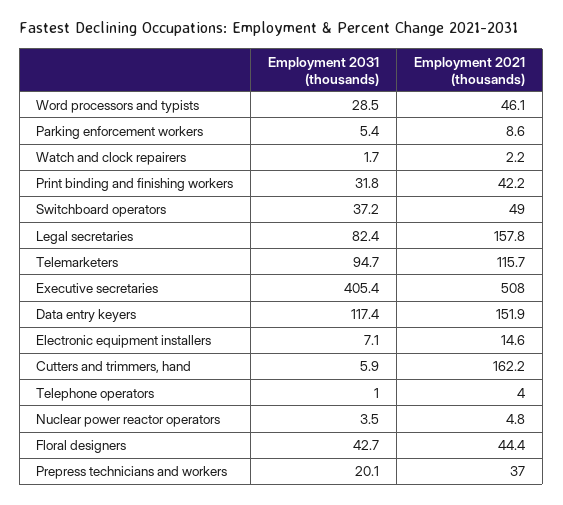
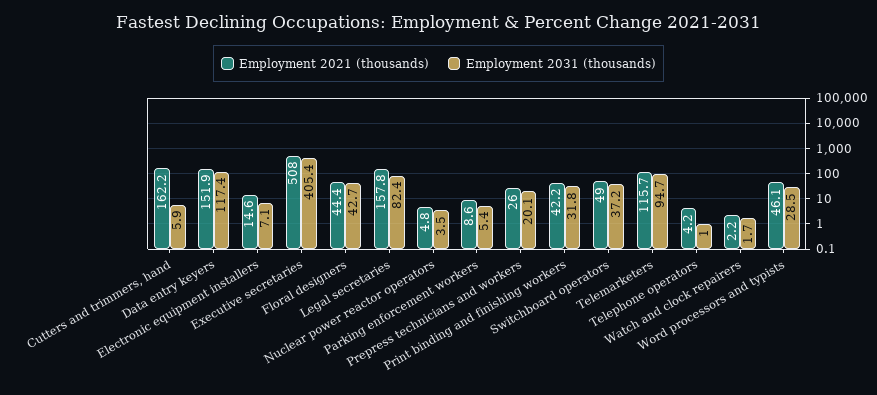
Employment 2021 (thousands), Telephone operators: 4 -> 4.2
Employment 2021 (thousands), Prepress technicians and workers: 37 -> 26

